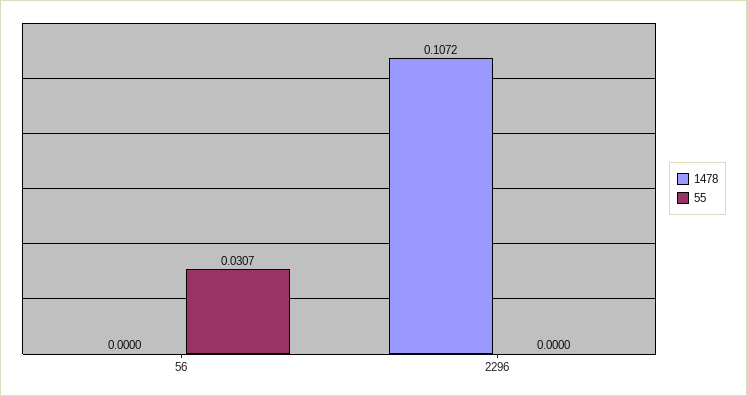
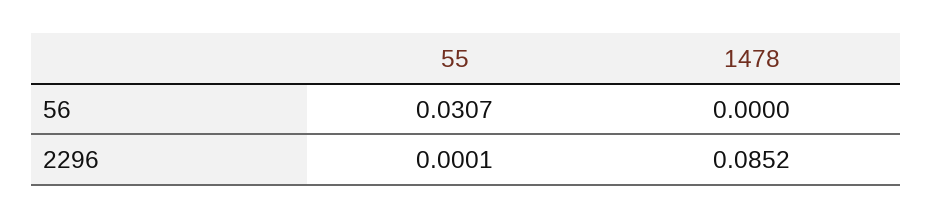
1478, 2296: 0.1072 -> 0.0852
55, 2296: 0 -> 0.0001

